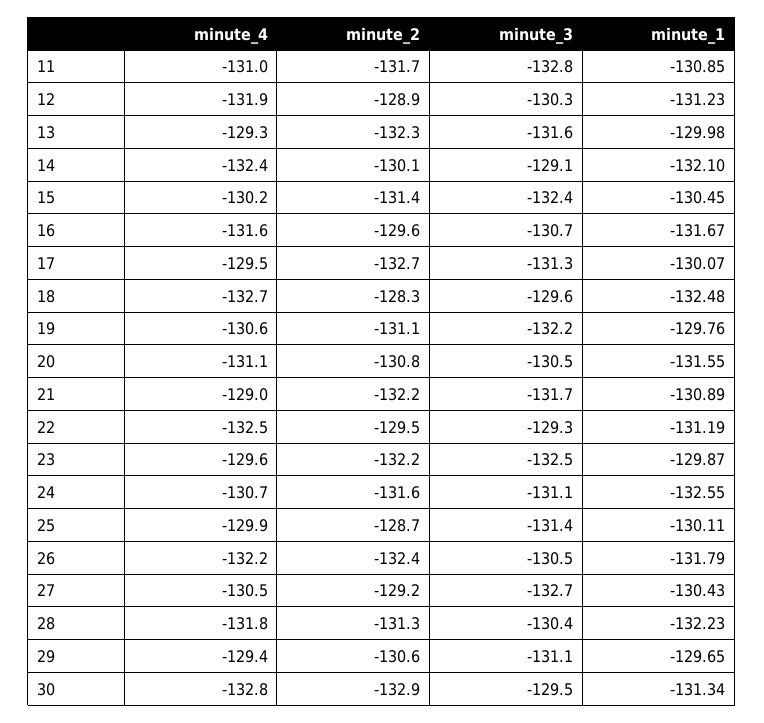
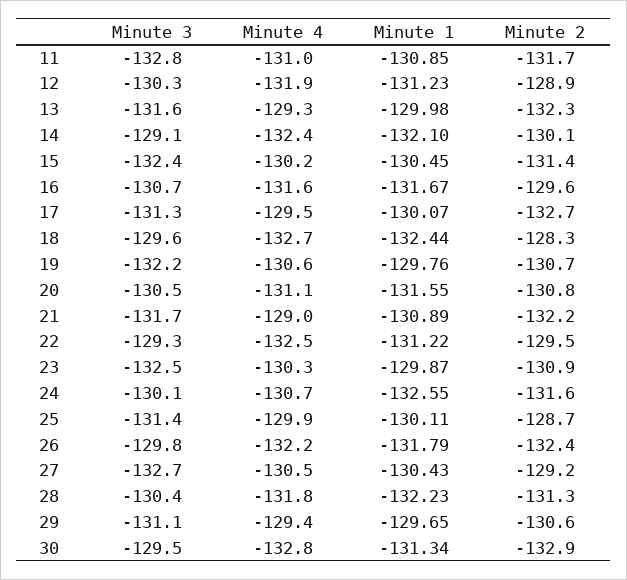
minute_1, 18: -132.48 -> -132.44
minute_2, 19: -131.1 -> -130.7
minute_1, 22: -131.19 -> -131.22
minute_4, 23: -129.6 -> -130.3
minute_2, 23: -132.2 -> -130.9
minute_3, 24: -131.1 -> -130.1
minute_3, 26: -130.5 -> -129.8

